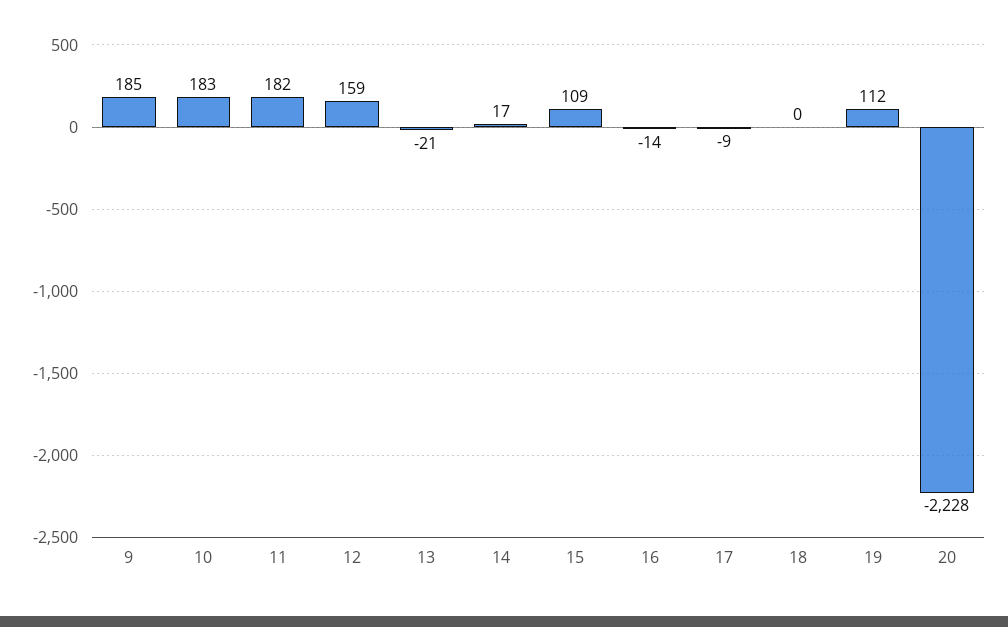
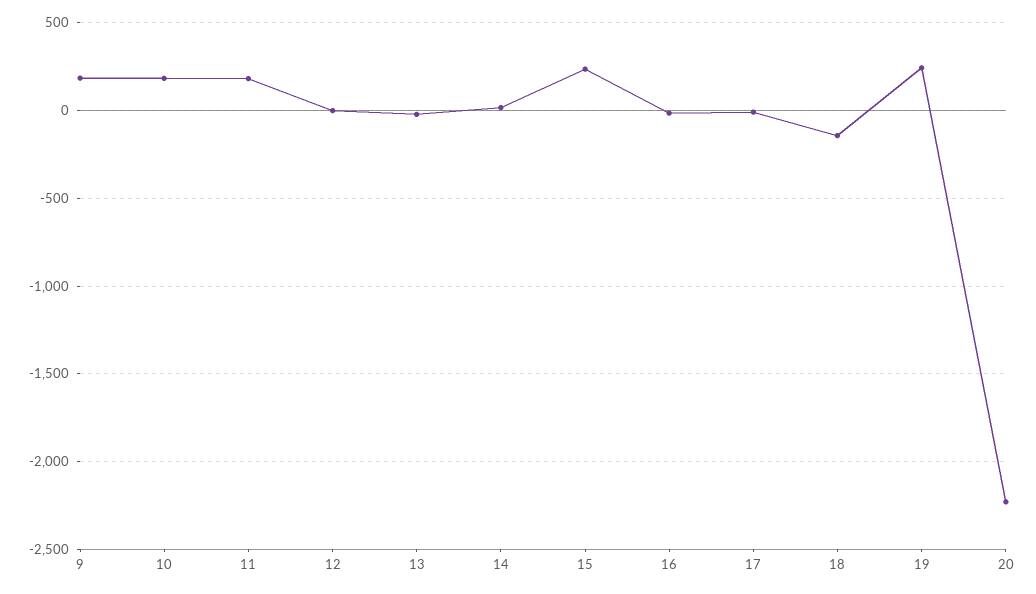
12: 159 -> 0
15: 109 -> 250
18: 0 -> -150
19: 112 -> 250

